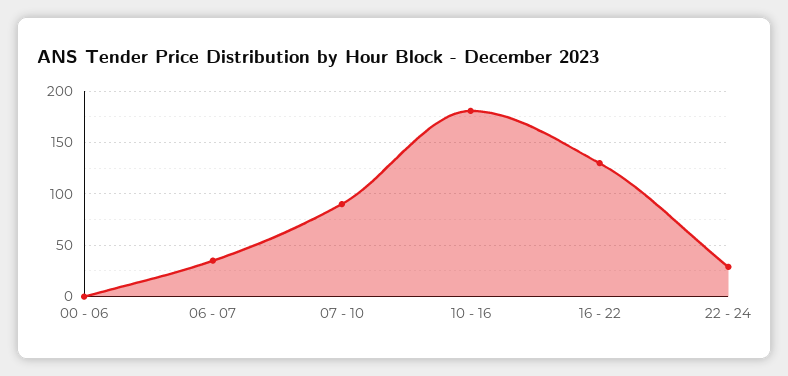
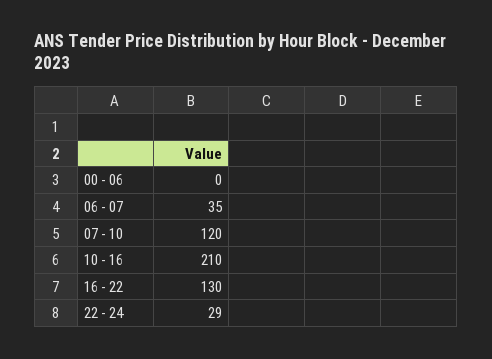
07 - 10: 90 -> 120
10 - 16: 180 -> 210

